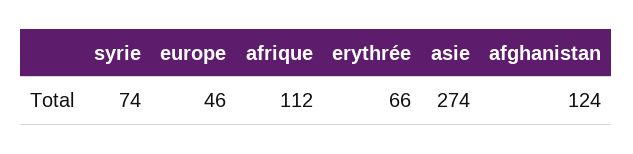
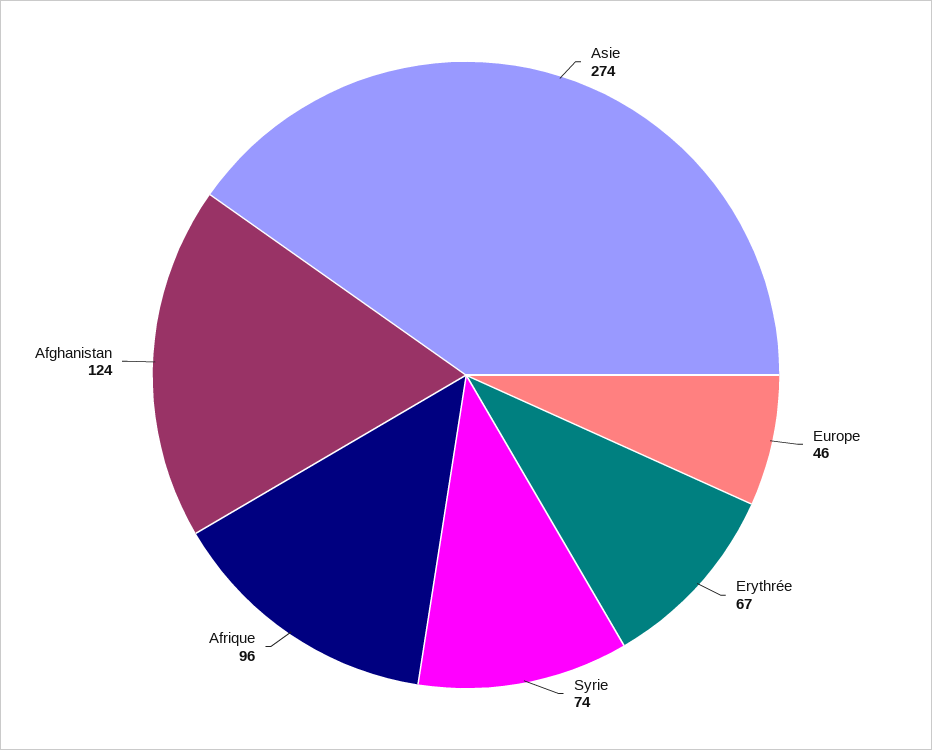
afrique: 112 -> 96
erythrée: 66 -> 67

